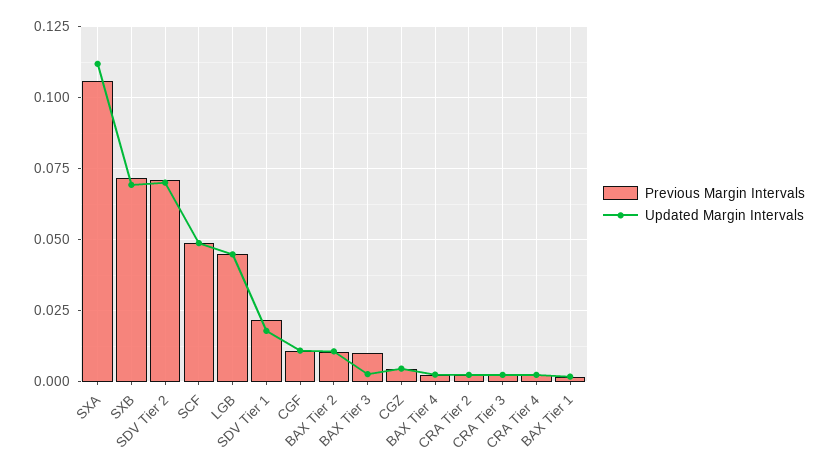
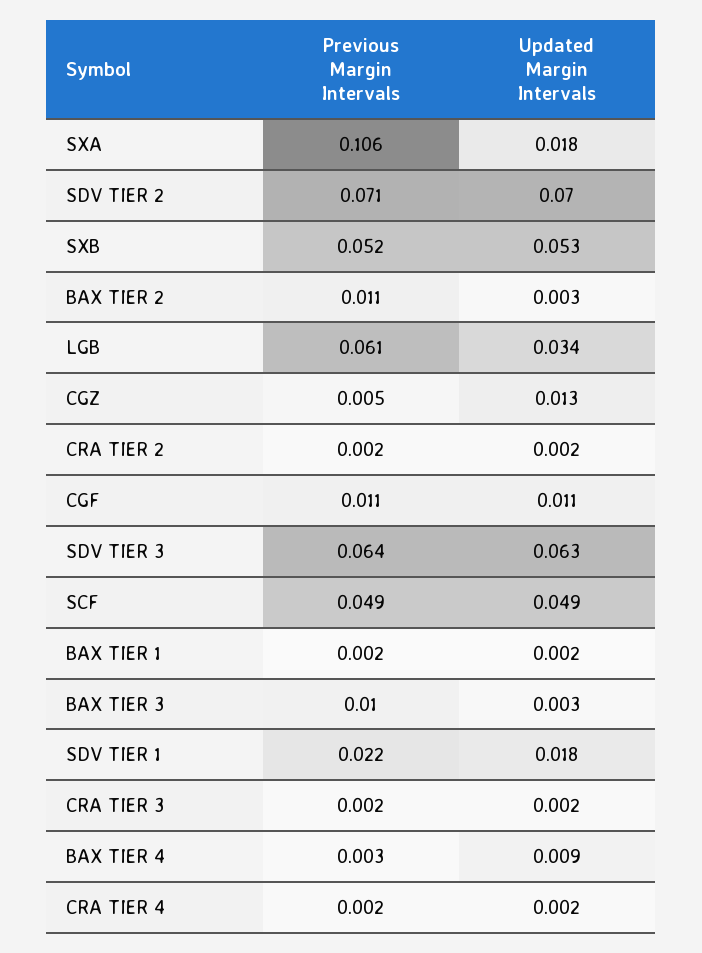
Updated Margin Intervals, SXA: 0.1125 -> 0.018
Previous Margin Intervals, SXB: 0.0725 -> 0.052
Updated Margin Intervals, SXB: 0.07 -> 0.053
Previous Margin Intervals, LGB: 0.045 -> 0.061
Updated Margin Intervals, LGB: 0.045 -> 0.034
Updated Margin Intervals, BAX Tier 2: 0.01 -> 0.003
Updated Margin Intervals, CGZ: 0.005 -> 0.013
Updated Margin Intervals, BAX Tier 4: 0.0025 -> 0.009
Previous Margin Intervals, SDV TIER 3: none -> 0.064
Updated Margin Intervals, SDV TIER 3: none -> 0.063

